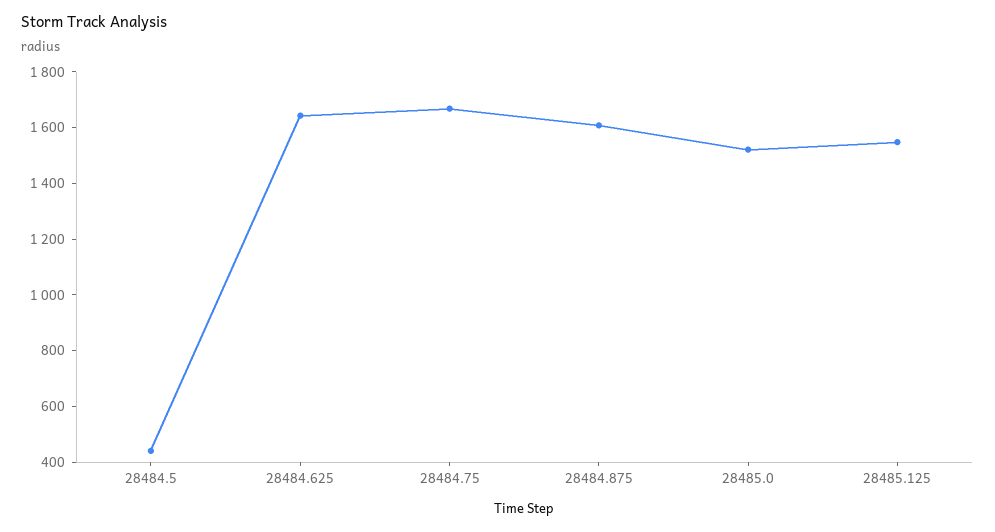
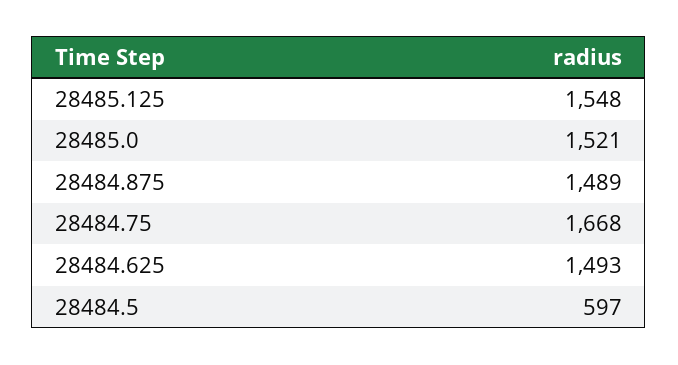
28484.5: 450 -> 597
28484.625: 1650 -> 1493
28484.875: 1600 -> 1489

